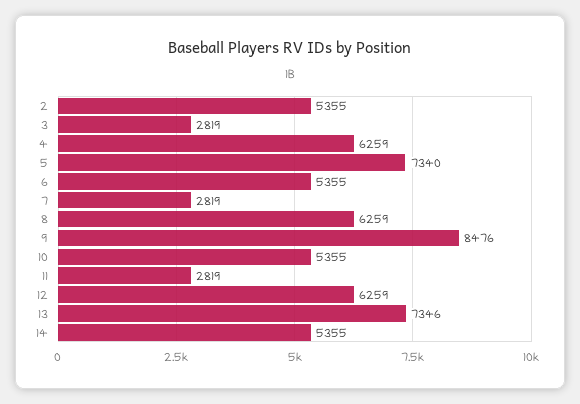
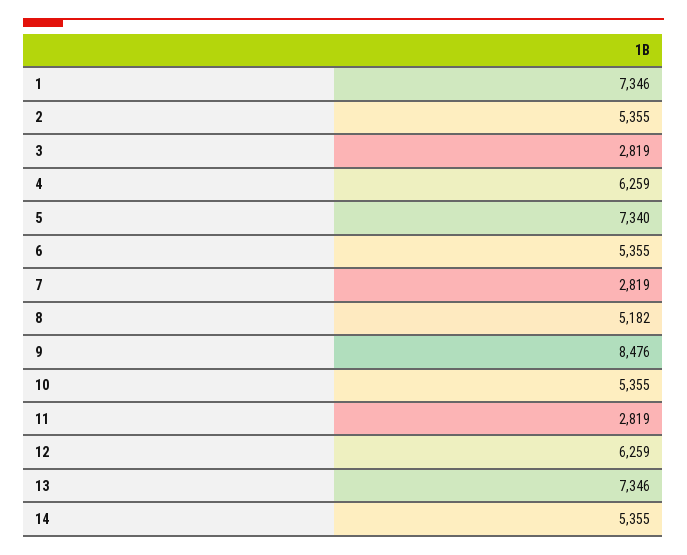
8: 6259 -> 5182
1: none -> 7346

